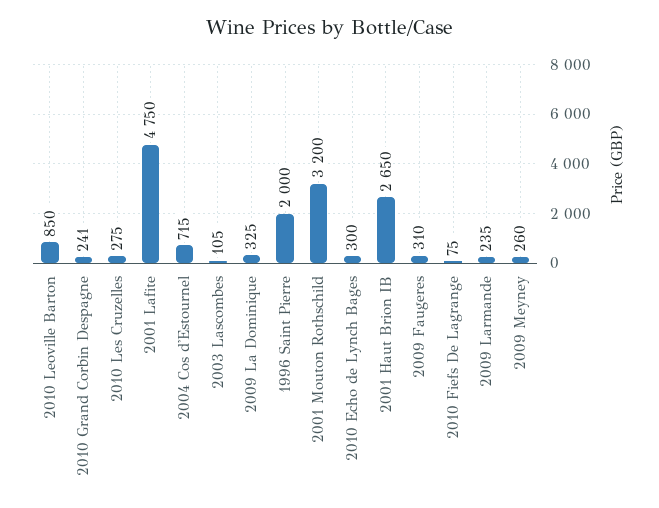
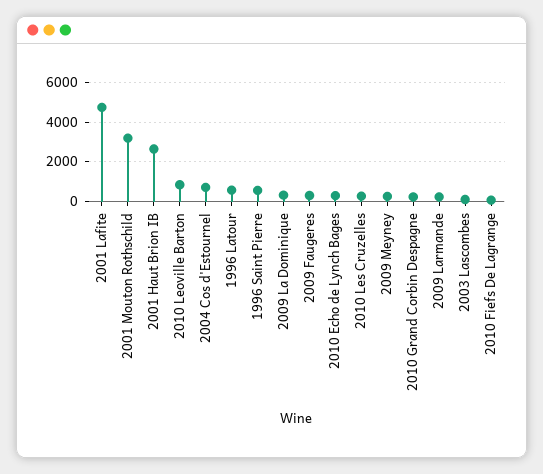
1996 Saint Pierre: 2000 -> 500
1996 Latour: none -> 500

